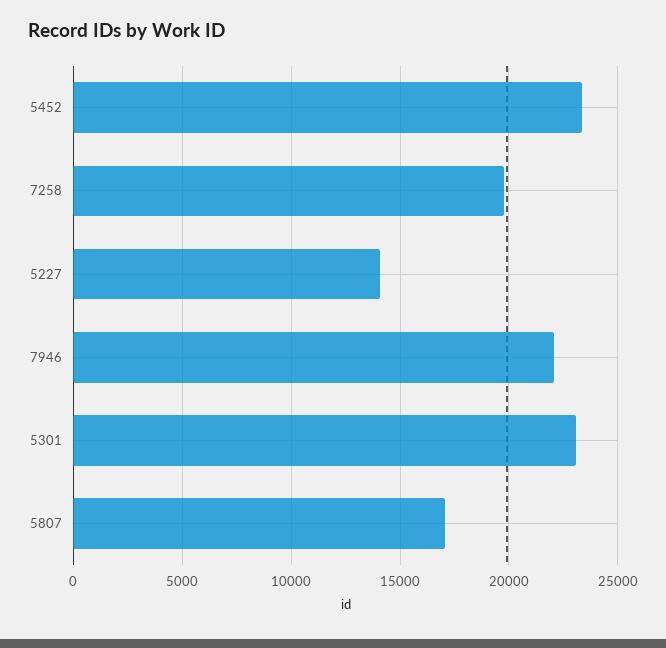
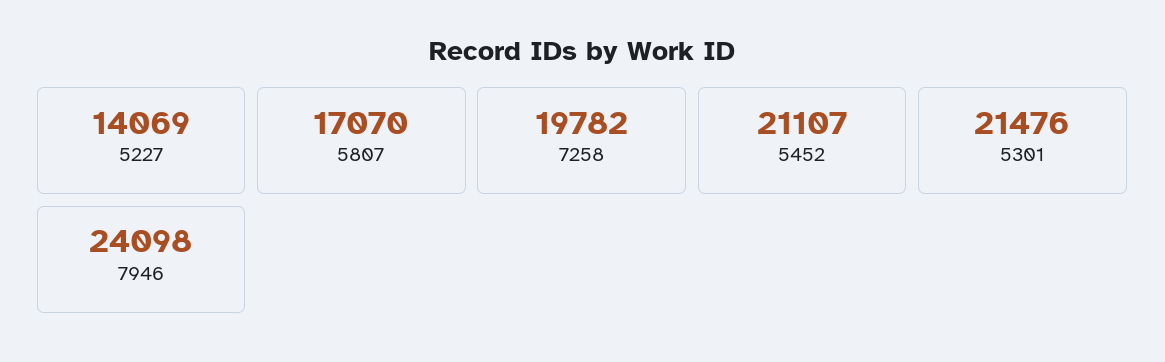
5452: 23500 -> 21107
7946: 22000 -> 24098
5301: 23000 -> 21476

